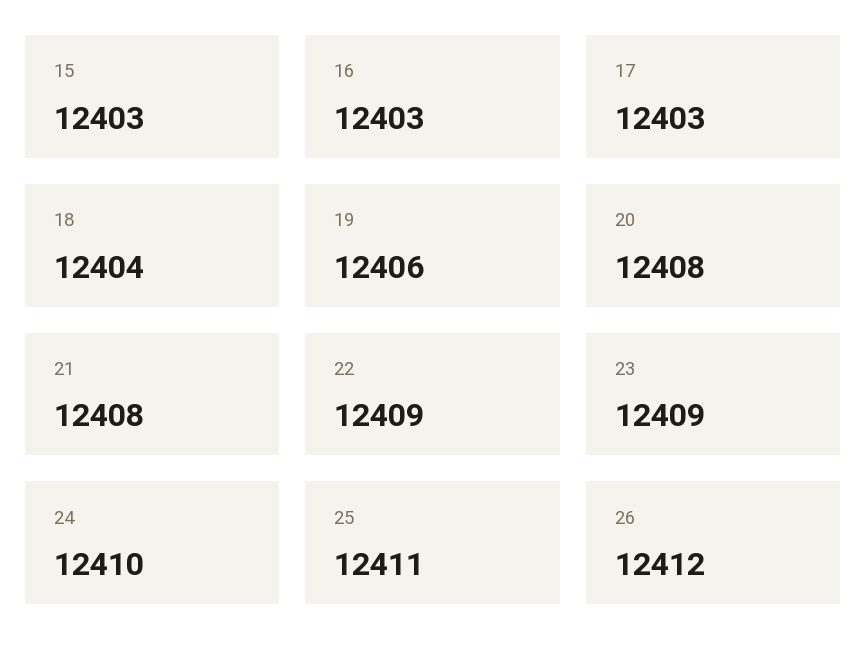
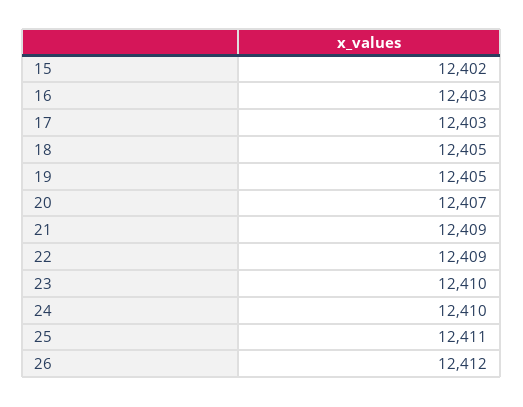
15: 12403 -> 12402
18: 12404 -> 12405
19: 12406 -> 12405
20: 12408 -> 12407
21: 12408 -> 12409
23: 12409 -> 12410

